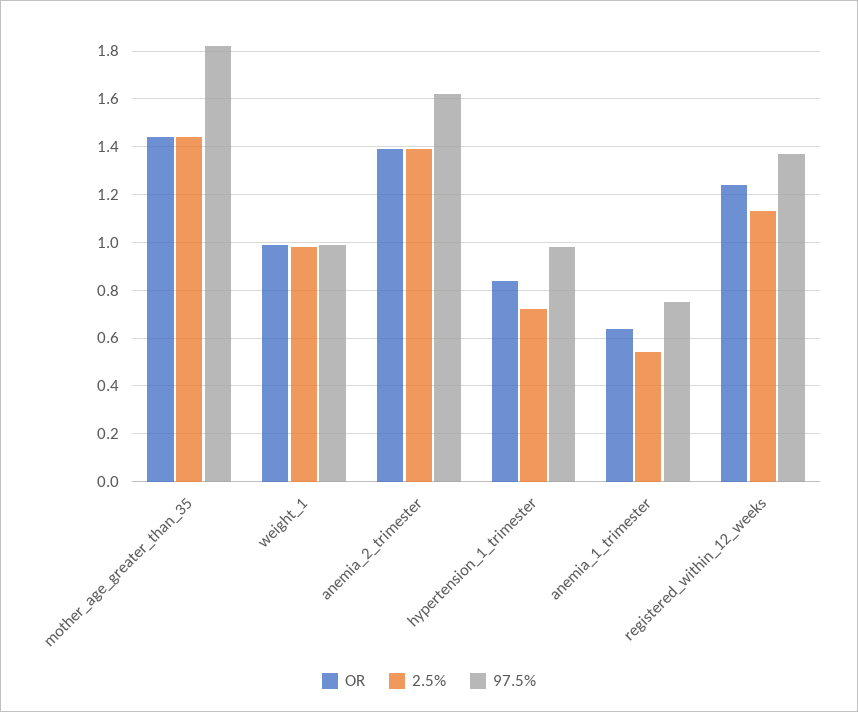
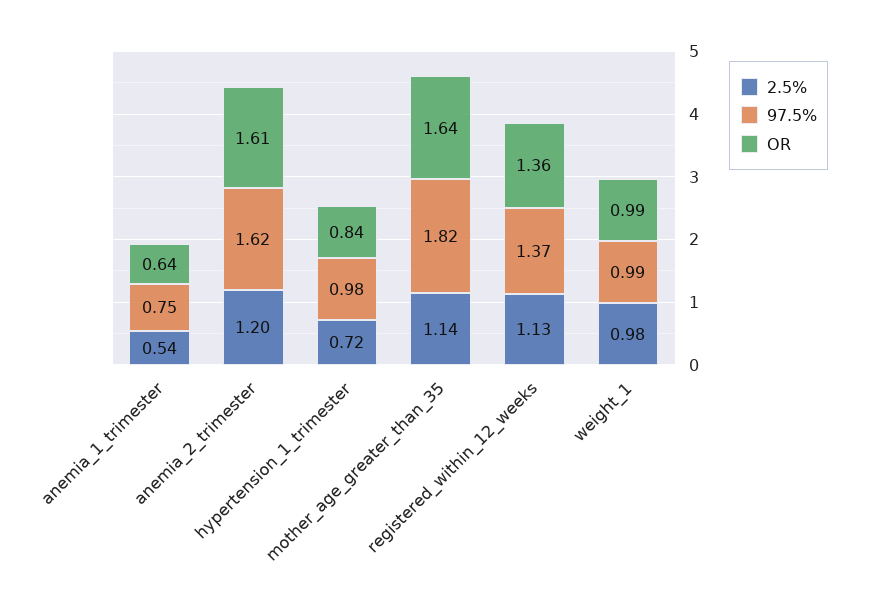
OR, mother_age_greater_than_35: 1.45 -> 1.64
2.5%, mother_age_greater_than_35: 1.45 -> 1.14
OR, anemia_2_trimester: 1.4 -> 1.61
2.5%, anemia_2_trimester: 1.4 -> 1.2
OR, registered_within_12_weeks: 1.25 -> 1.36

